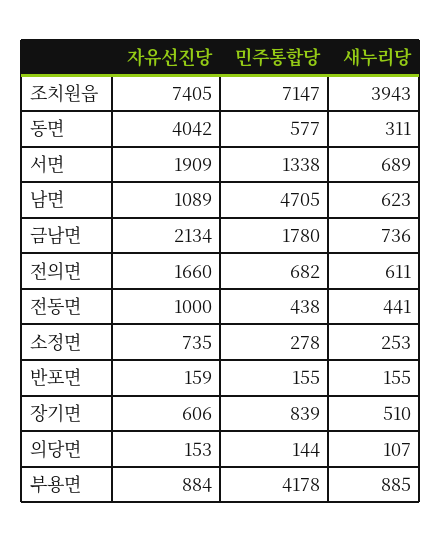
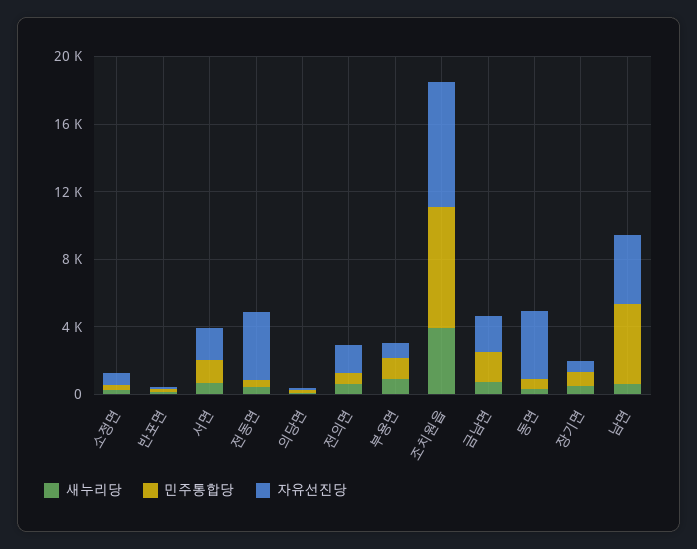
자유선진당, 남면: 1089 -> 4000
자유선진당, 전동면: 1000 -> 4000
민주통합당, 부용면: 4178 -> 1000

